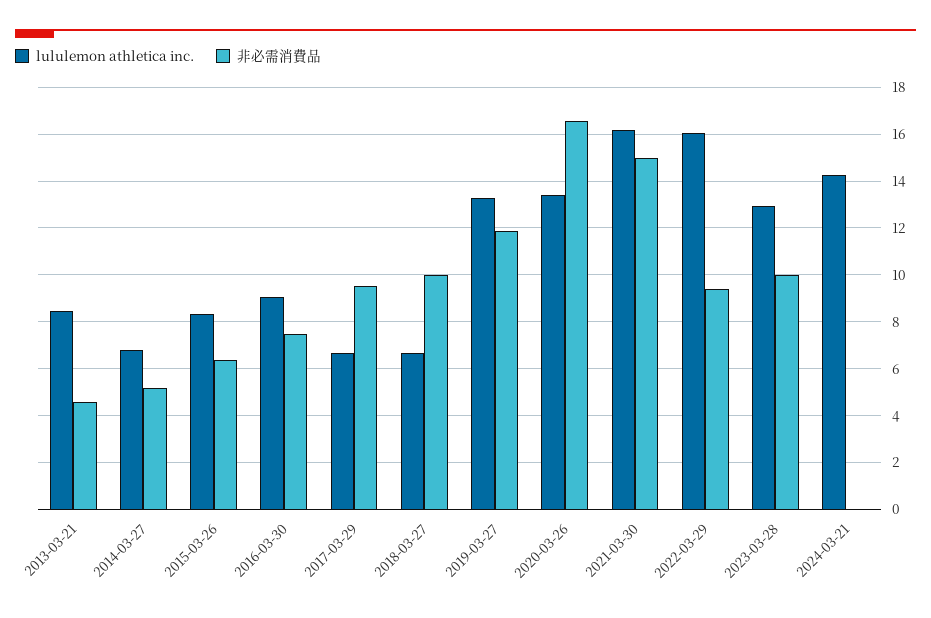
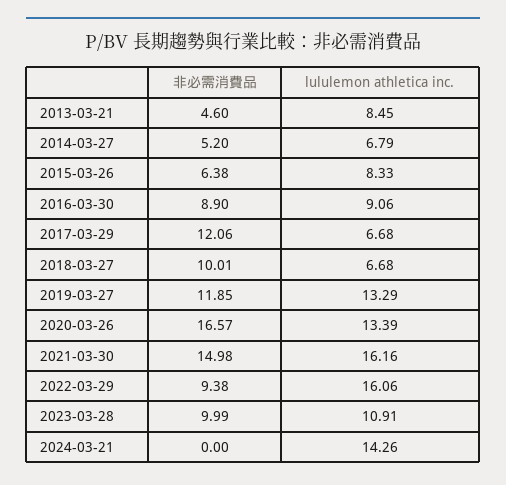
非必需消費品, 2016-03-30: 7.5 -> 8.9
非必需消費品, 2017-03-29: 9.5 -> 12.06
lululemon athletica inc., 2023-03-28: 13 -> 10.91

